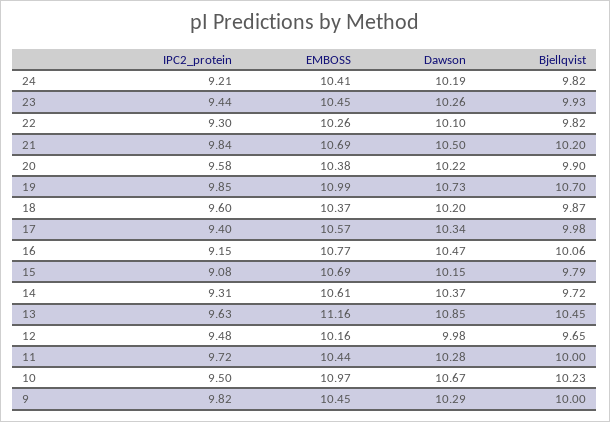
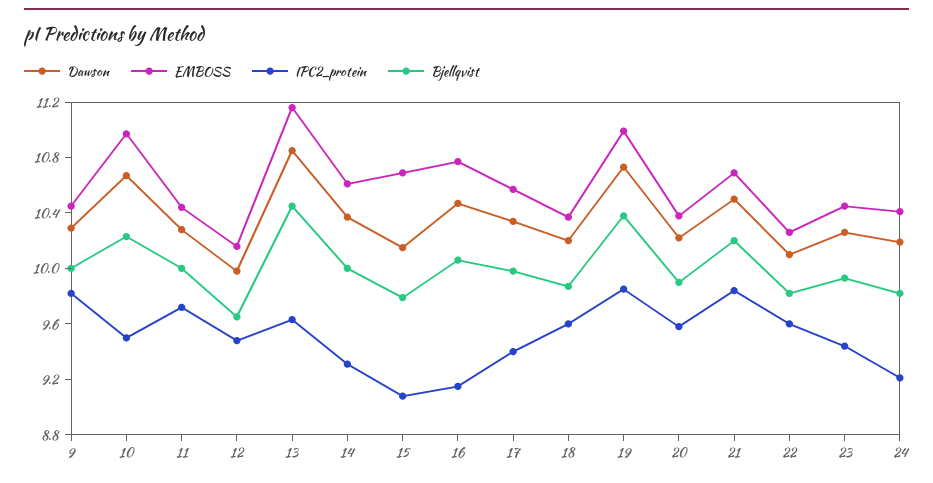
IPC2_protein, 22: 9.3 -> 9.6
Bjellqvist, 19: 10.7 -> 10.4
Bjellqvist, 14: 9.72 -> 10

